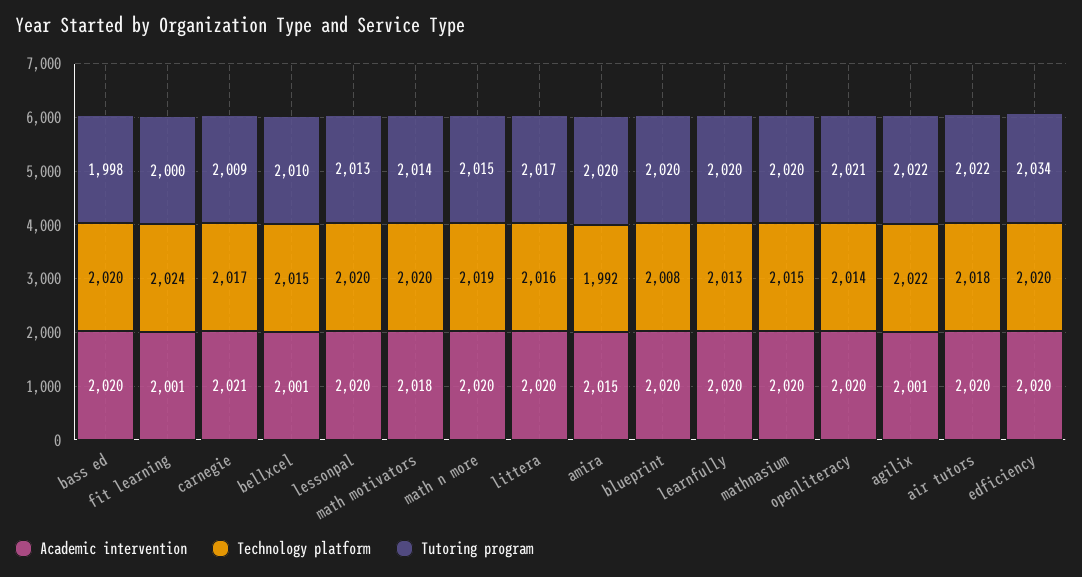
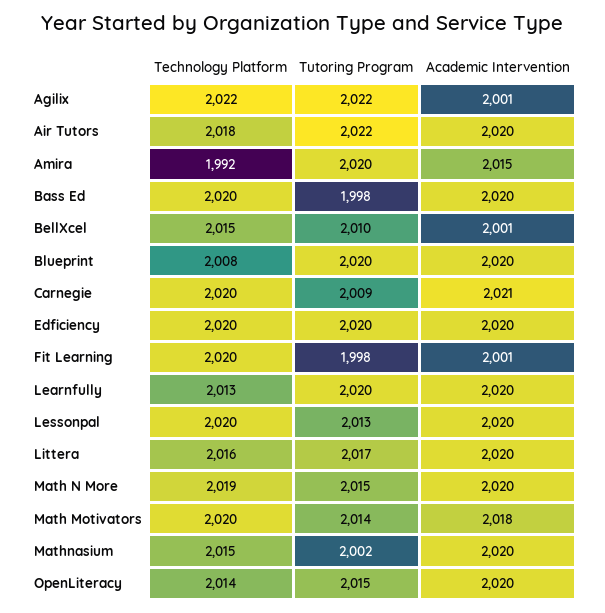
Technology platform, fit learning: 2024 -> 2020
Tutoring program, fit learning: 2000 -> 1998
Technology platform, carnegie: 2017 -> 2020
Tutoring program, mathnasium: 2020 -> 2002
Tutoring program, openliteracy: 2021 -> 2015
Tutoring program, edficiency: 2034 -> 2020

